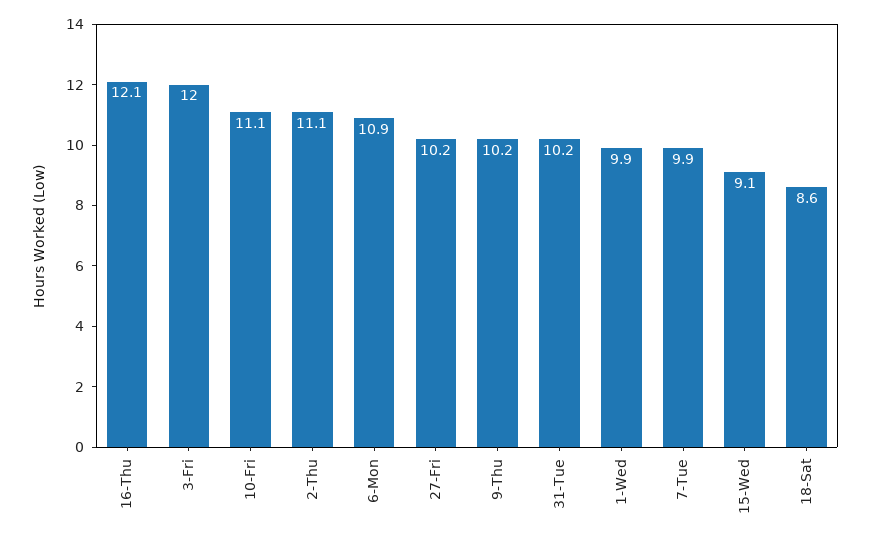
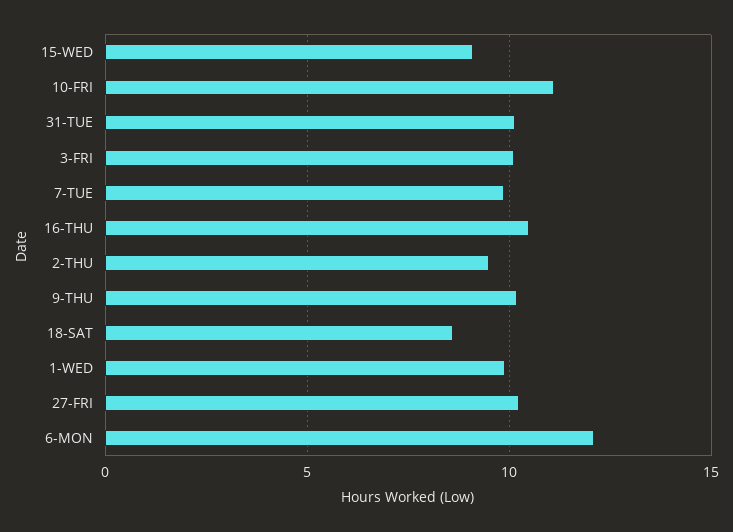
16-Thu: 12.1 -> 10.5
3-Fri: 12 -> 10
2-Thu: 11.1 -> 9.5
6-Mon: 10.9 -> 12

